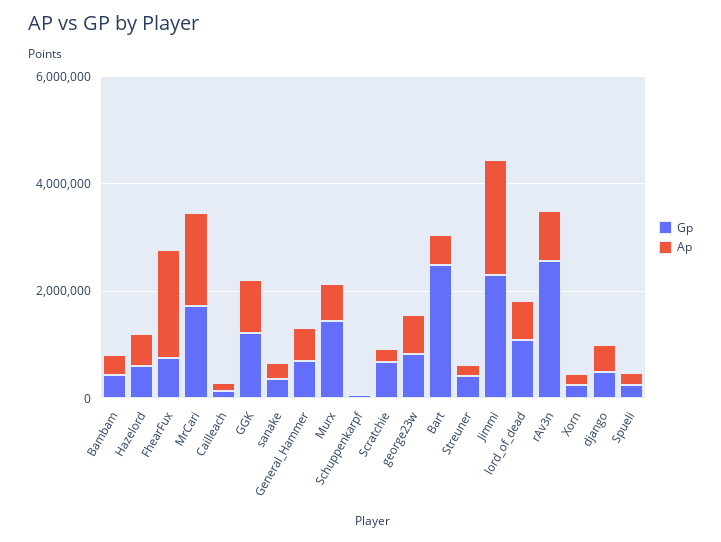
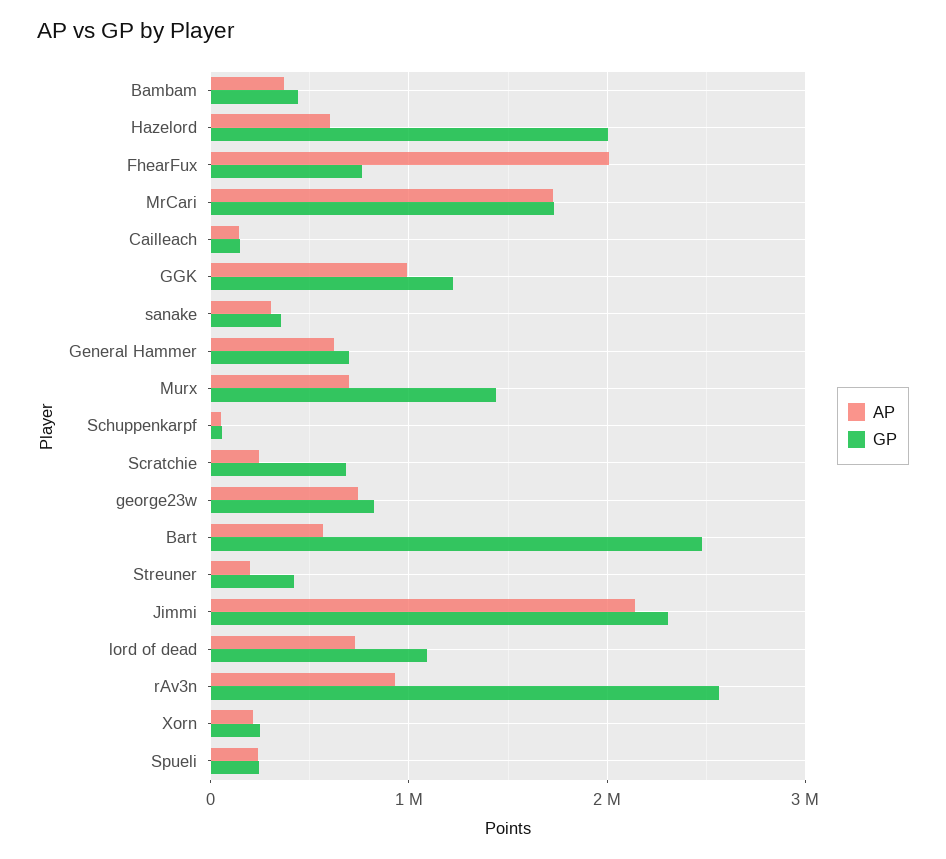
Gp, Hazelord: 500000 -> 2000000
Gp, django: 500000 -> none
Ap, django: 500000 -> none

